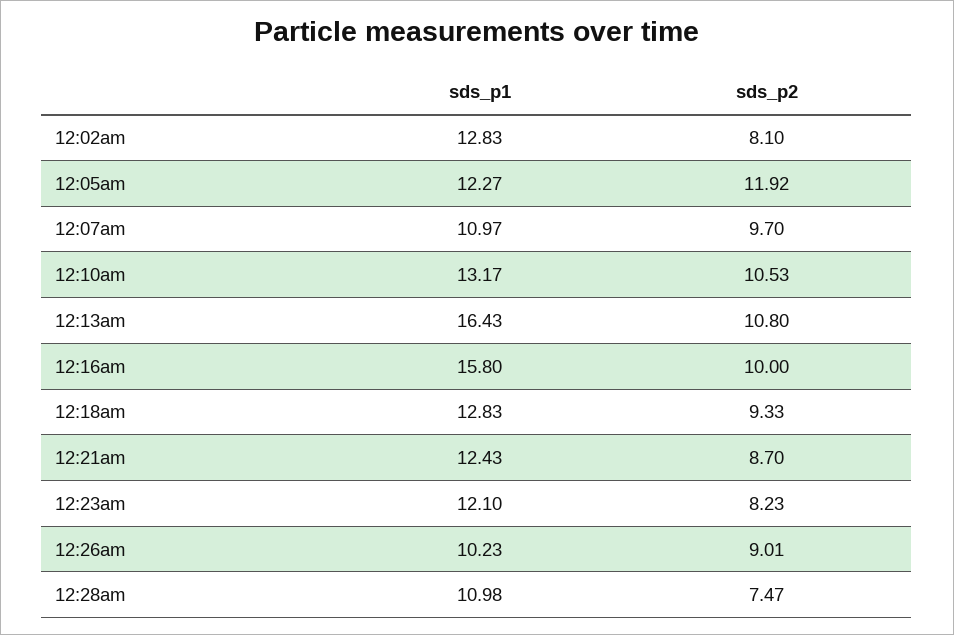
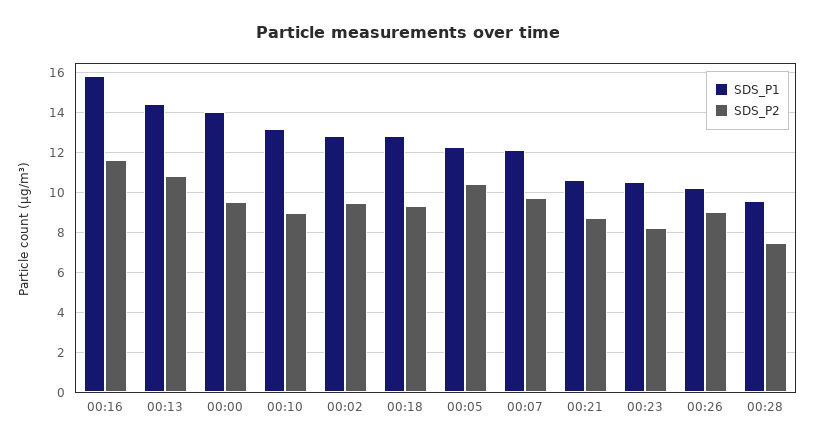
sds_p2, 12:02am: 8.1 -> 9.5
sds_p2, 12:05am: 11.92 -> 10.5
sds_p1, 12:07am: 10.97 -> 12
sds_p2, 12:10am: 10.53 -> 9
sds_p1, 12:13am: 16.43 -> 14.5
sds_p2, 12:16am: 10 -> 11.5
sds_p1, 12:21am: 12.43 -> 10.5
sds_p1, 12:23am: 12.1 -> 10.5
sds_p1, 12:28am: 10.98 -> 9.5
sds_p1, 00:00: none -> 14
sds_p2, 00:00: none -> 9.5

